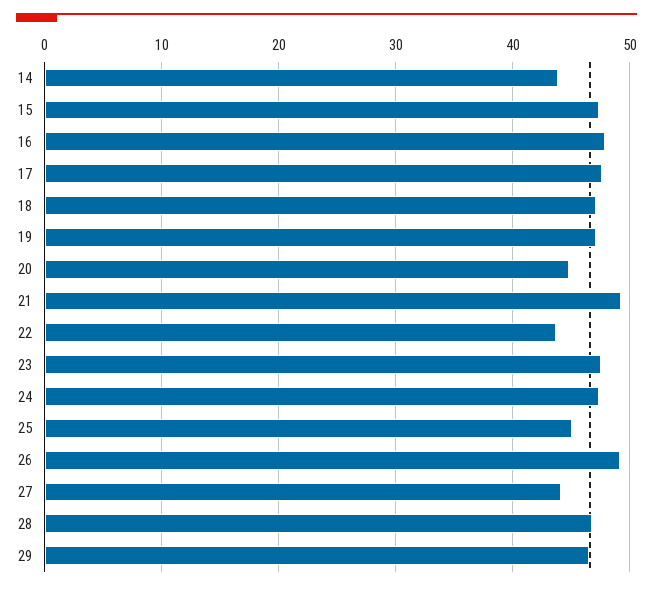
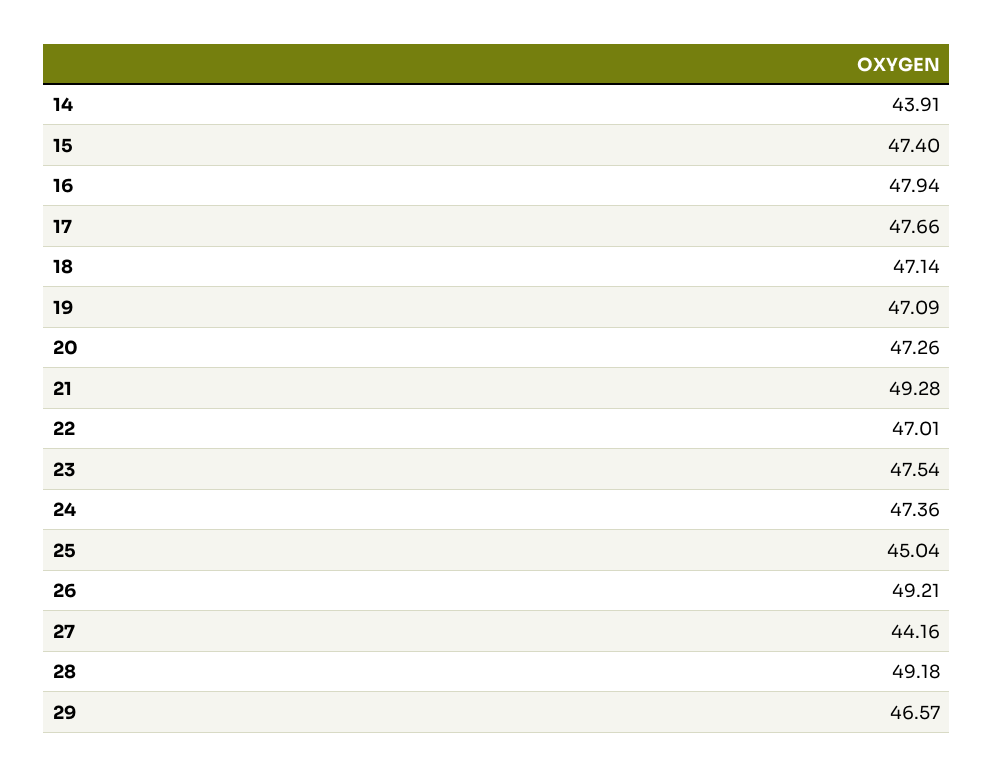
20: 45 -> 47.26
22: 44 -> 47.01
28: 47 -> 49.18

